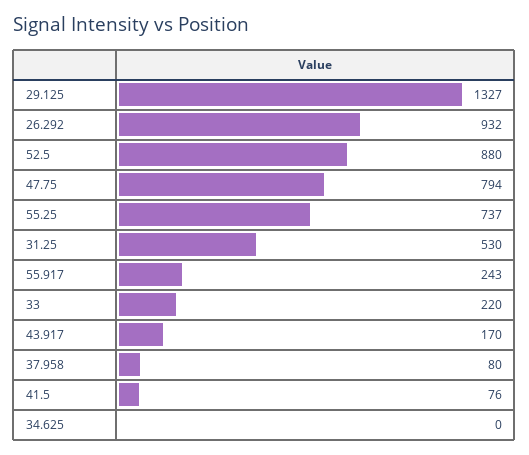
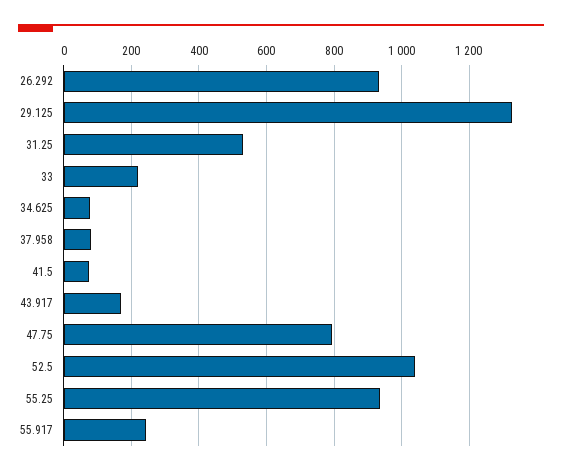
52.5: 880 -> 1040
55.25: 737 -> 940
34.625: 0 -> 80

